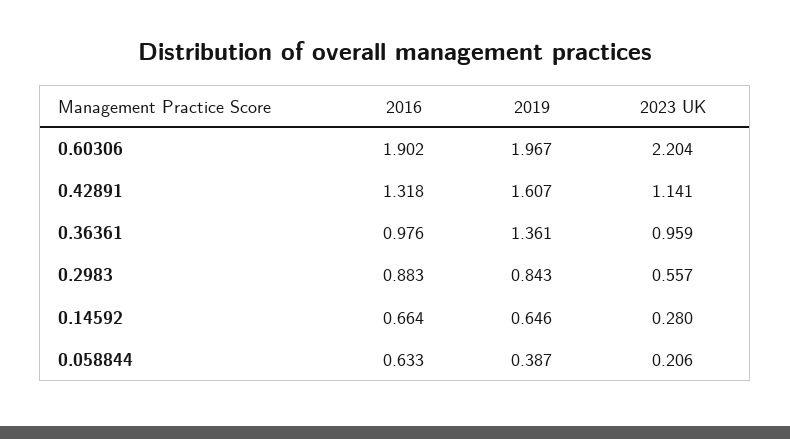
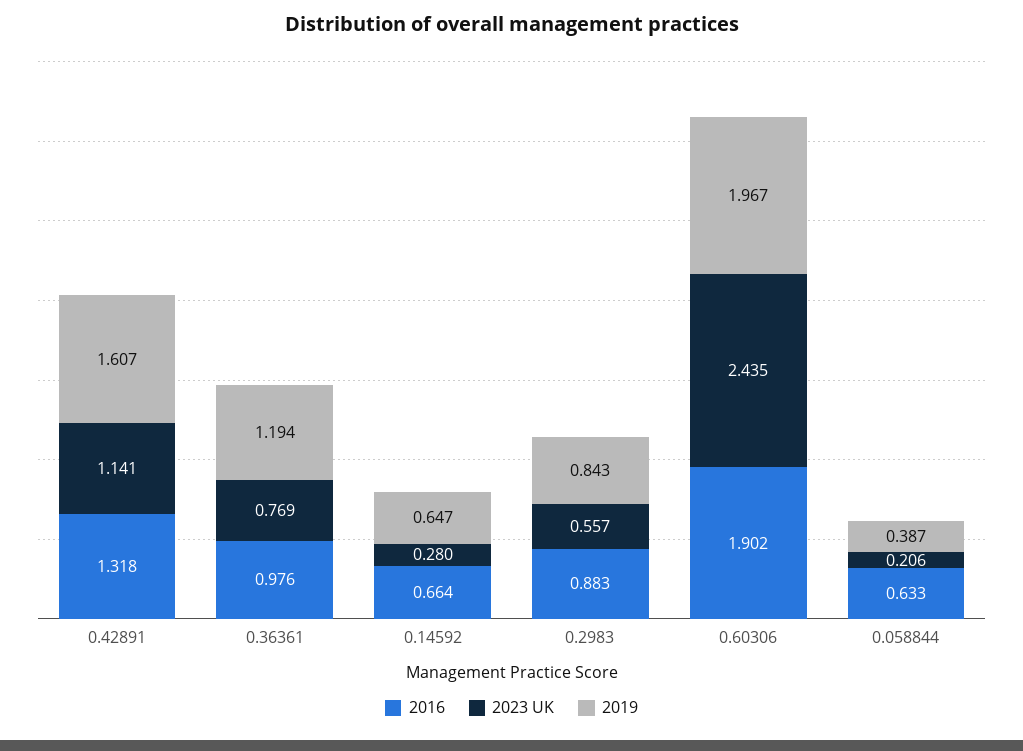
2023 UK, 0.60306: 2.204 -> 2.435
2019, 0.36361: 1.361 -> 1.194
2023 UK, 0.36361: 0.959 -> 0.769
2019, 0.14592: 0.646 -> 0.647

